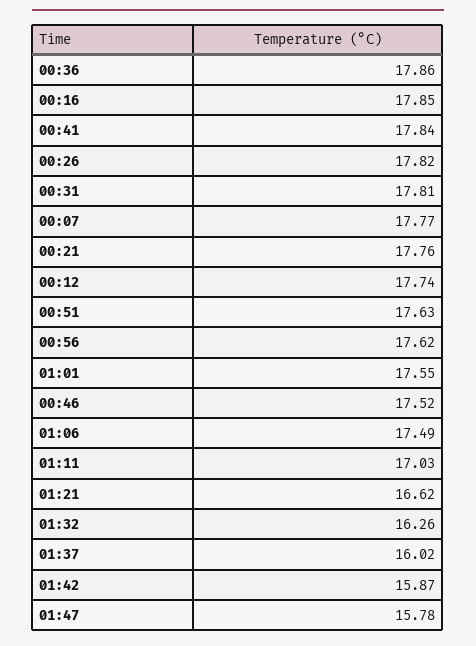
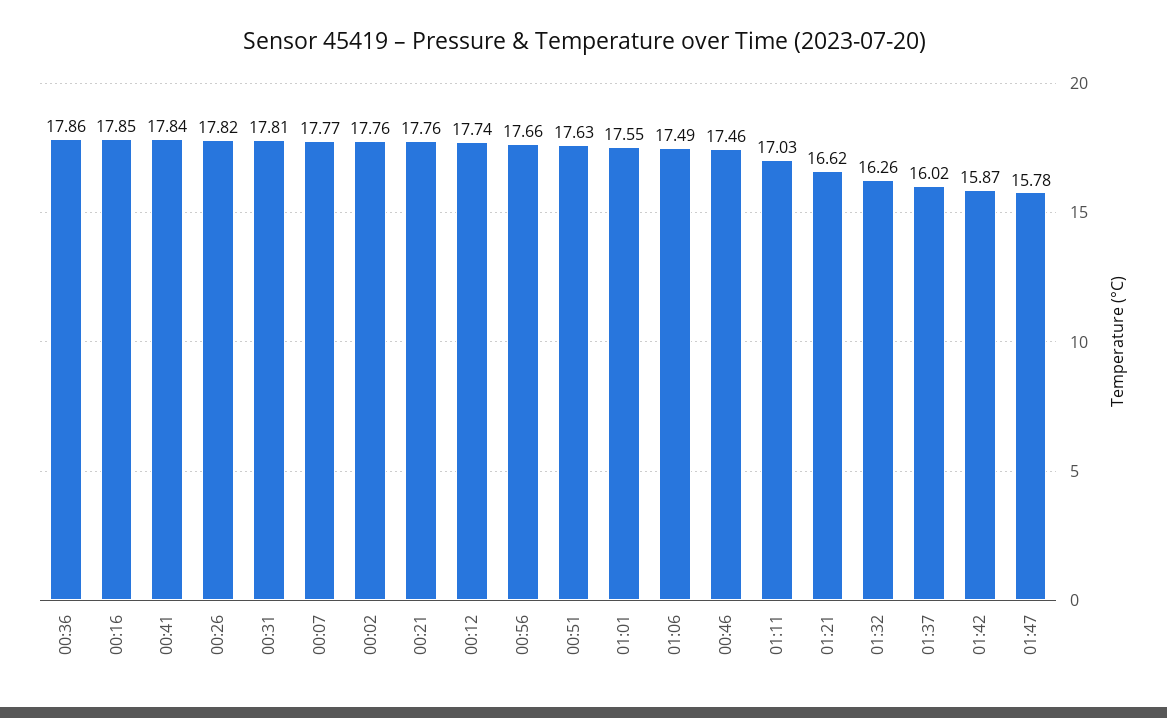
00:56: 17.62 -> 17.66
00:46: 17.52 -> 17.46
00:02: none -> 17.76

